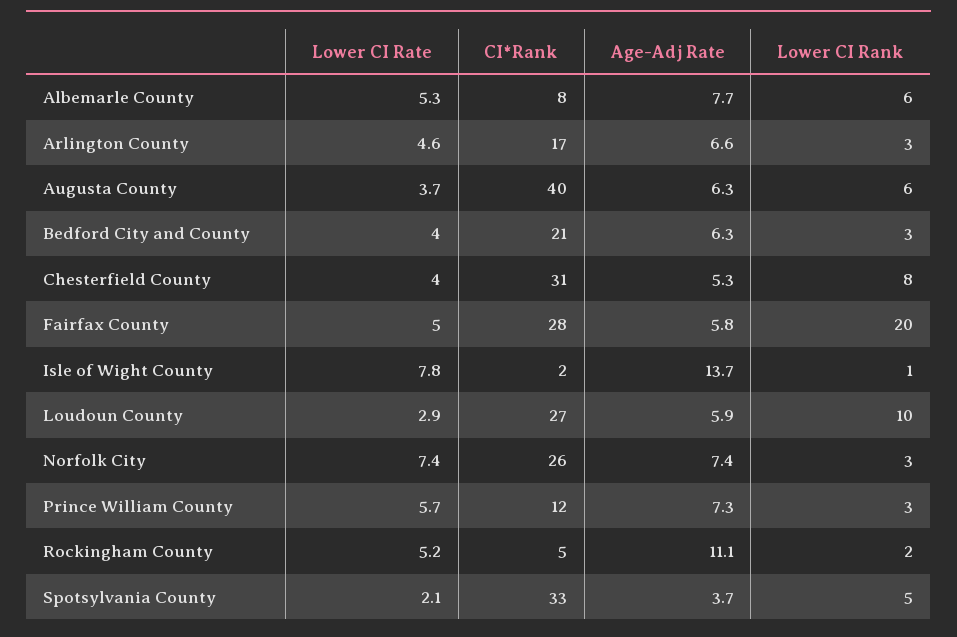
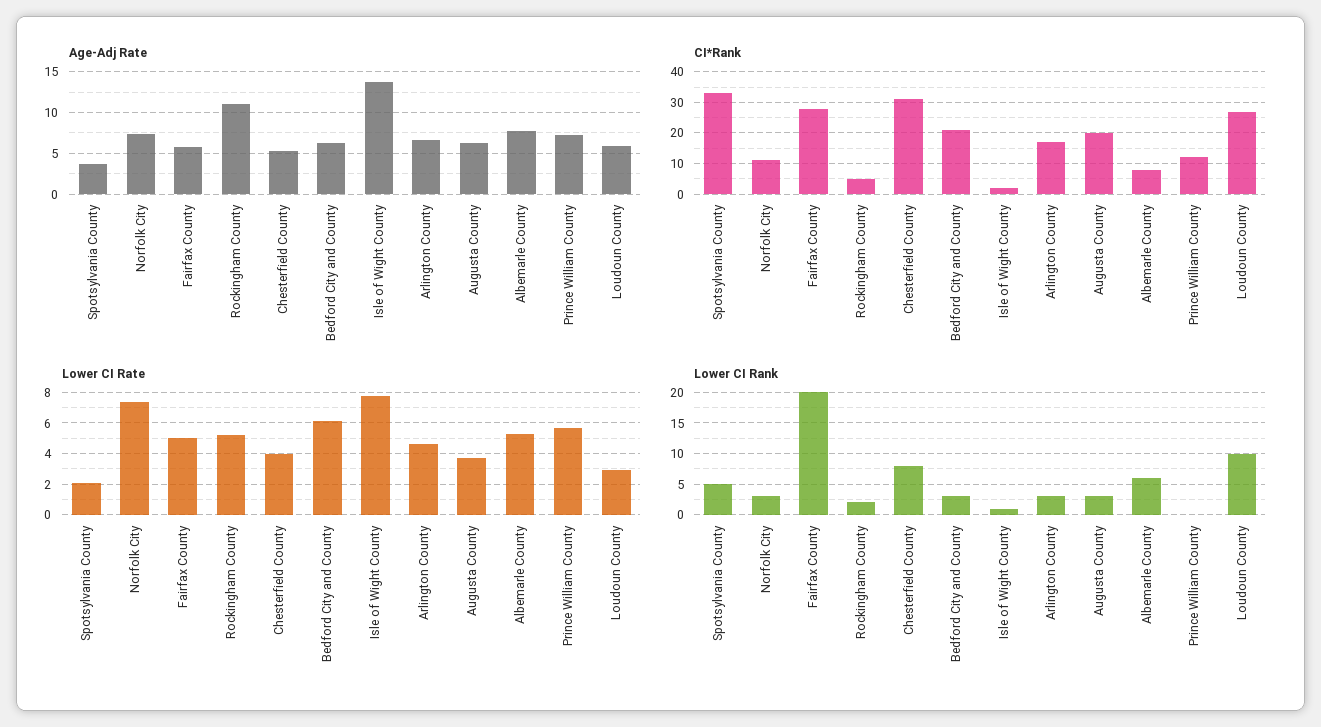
CI*Rank, Augusta County: 40 -> 20
Lower CI Rank, Augusta County: 6 -> 3
Lower CI Rate, Bedford City and County: 4 -> 6
CI*Rank, Norfolk City: 26 -> 10
Lower CI Rank, Prince William County: 3 -> 0

